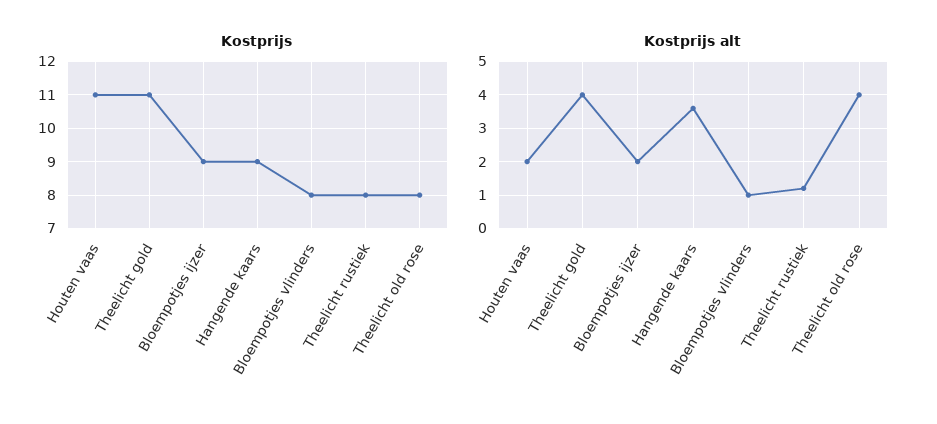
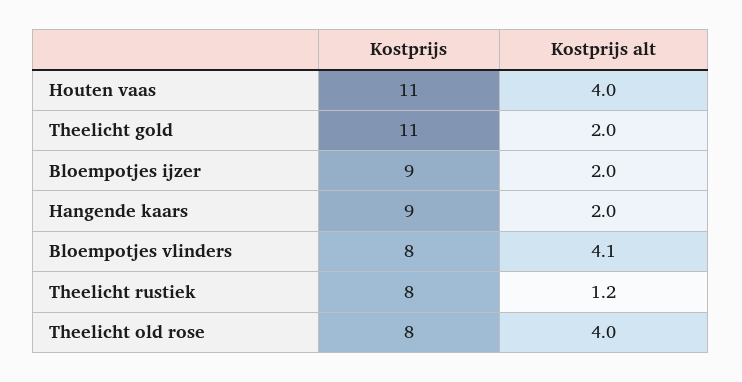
Kostprijs alt, Houten vaas: 2 -> 4
Kostprijs alt, Theelicht gold: 4 -> 2
Kostprijs alt, Hangende kaars: 3.5 -> 2
Kostprijs alt, Bloempotjes vlinders: 1 -> 4.1

